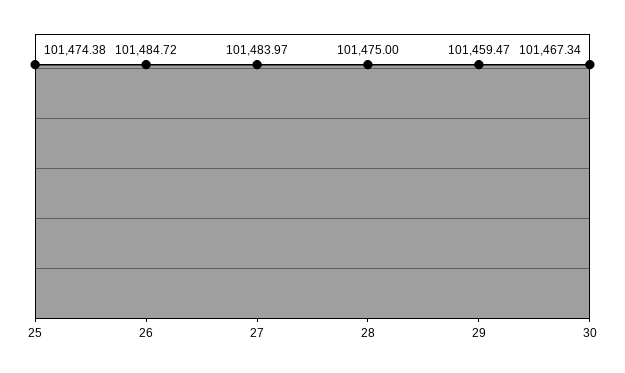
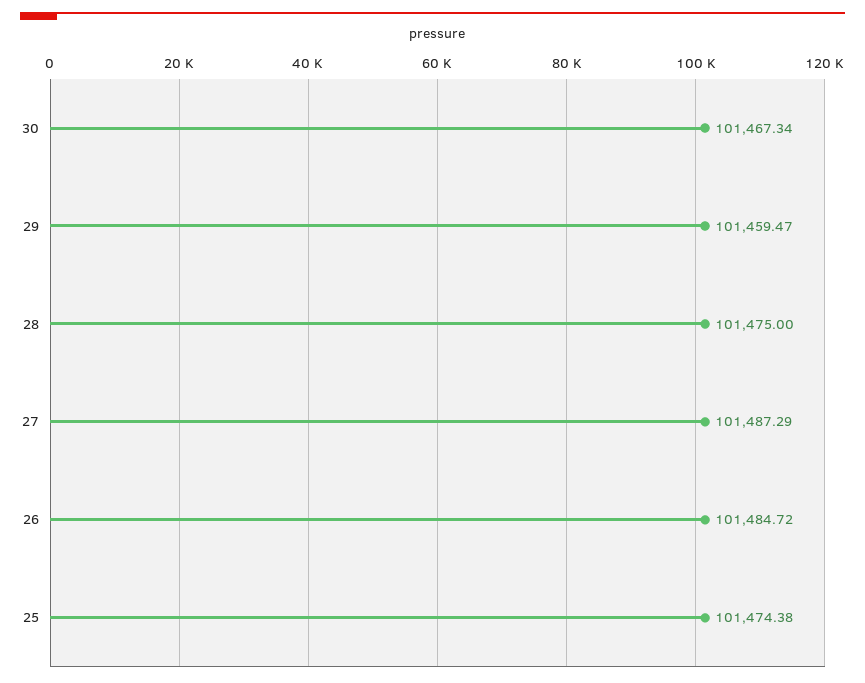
27: 101483.97 -> 101487.29

